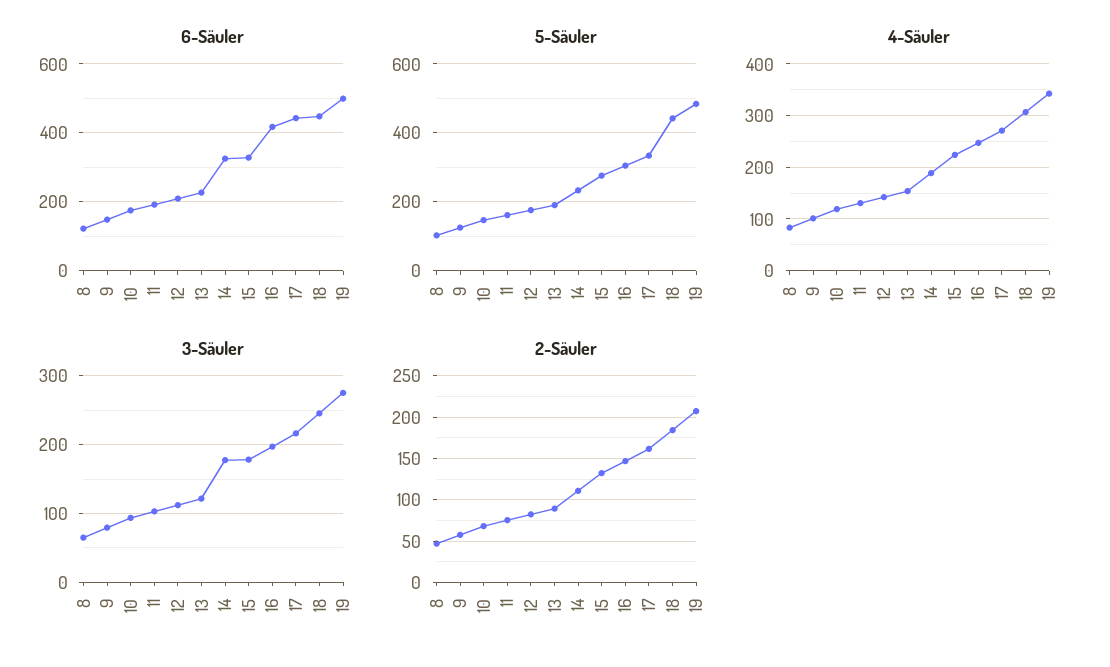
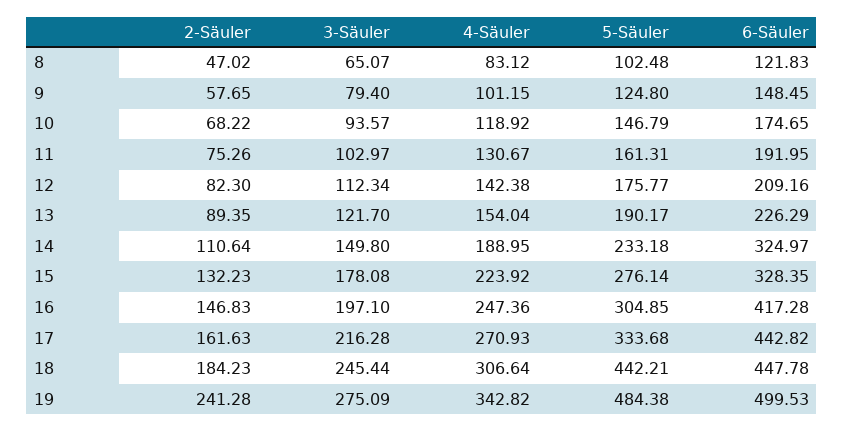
3-Säuler, 14: 180 -> 149.8
2-Säuler, 19: 210 -> 241.28

